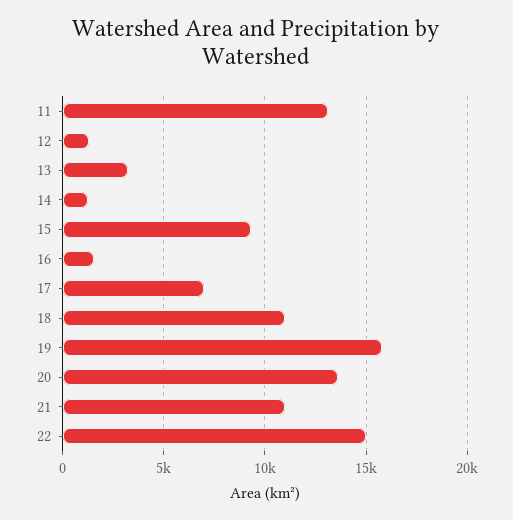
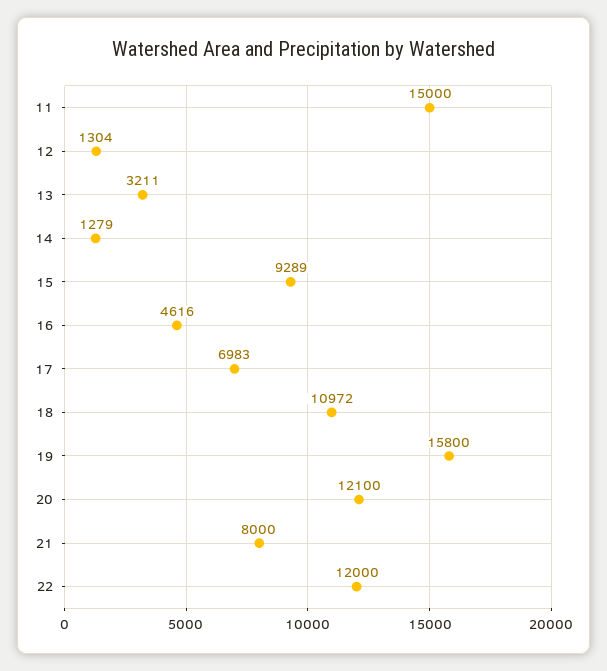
11: 13000 -> 15000
16: 1500 -> 4616
20: 13500 -> 12100
21: 11000 -> 8000
22: 15000 -> 12000

